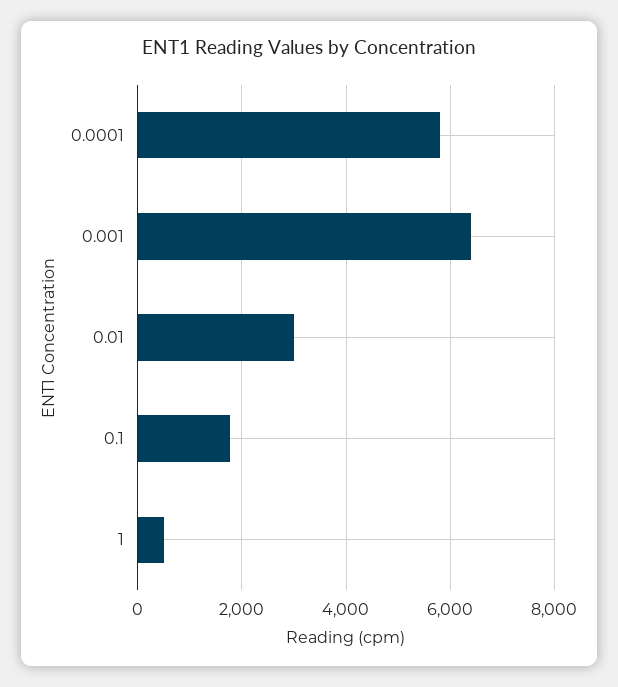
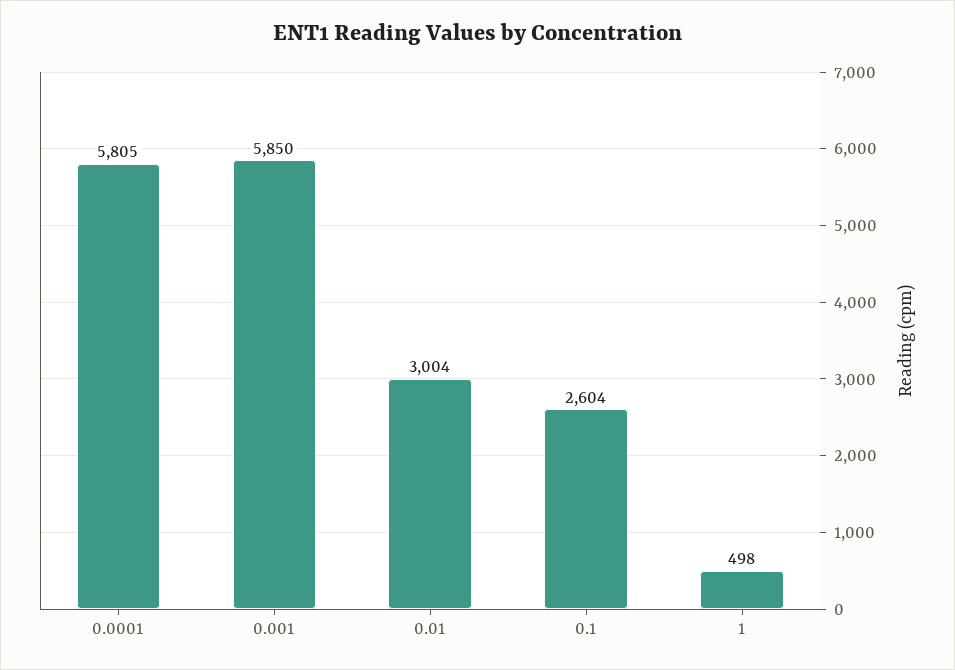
0.001: 6400 -> 5850
0.1: 1800 -> 2604

